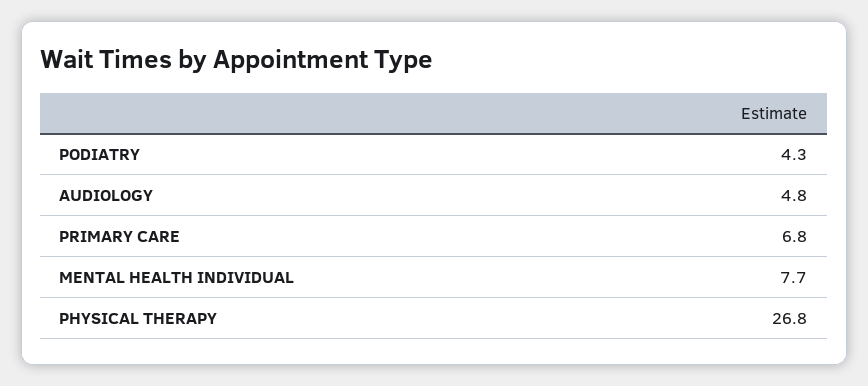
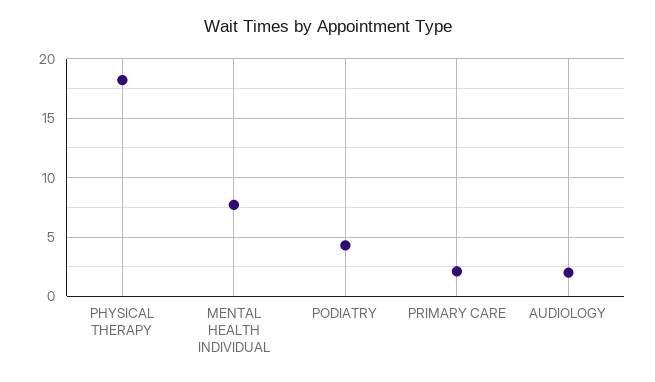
AUDIOLOGY: 4.8 -> 2
PRIMARY CARE: 6.8 -> 2
PHYSICAL THERAPY: 26.8 -> 18

